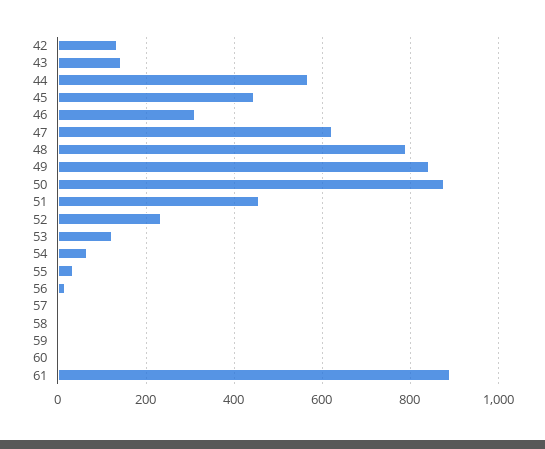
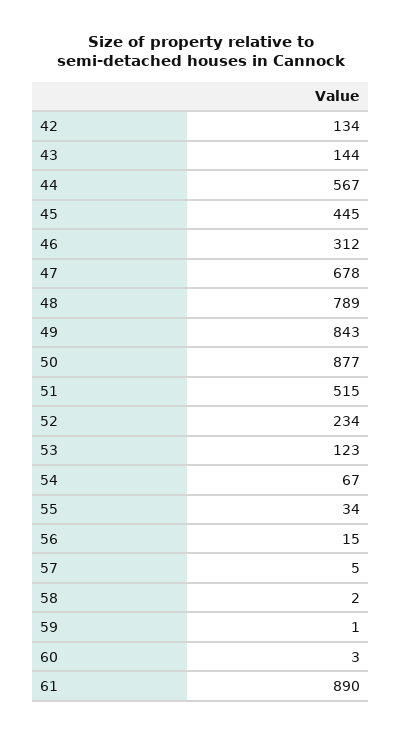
47: 620 -> 678
51: 460 -> 515

